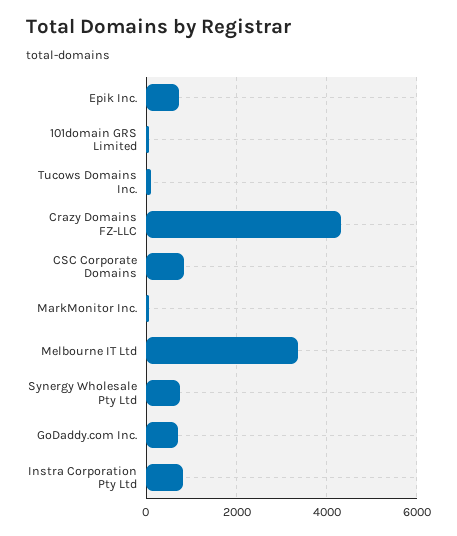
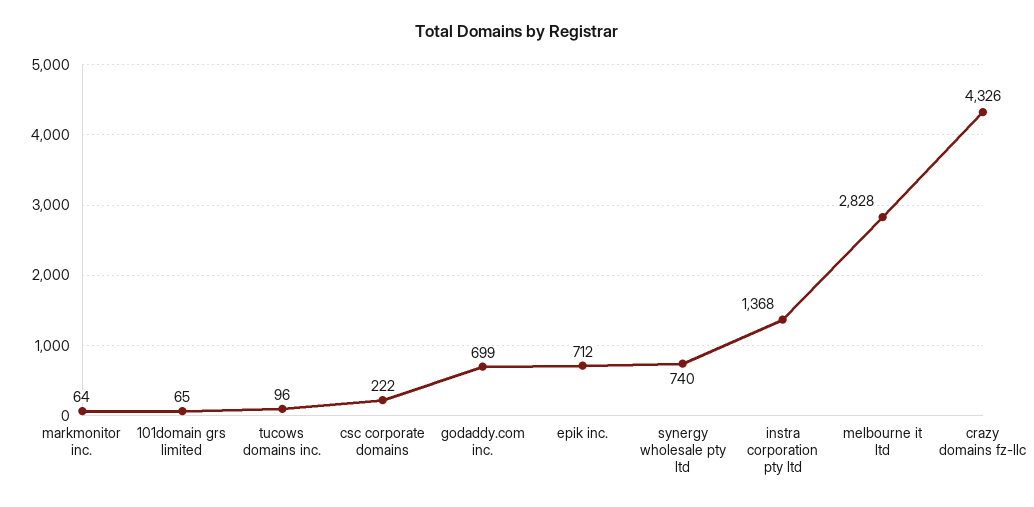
CSC Corporate Domains: 800 -> 222
Melbourne IT Ltd: 3400 -> 2828
Instra Corporation Pty Ltd: 800 -> 1368

